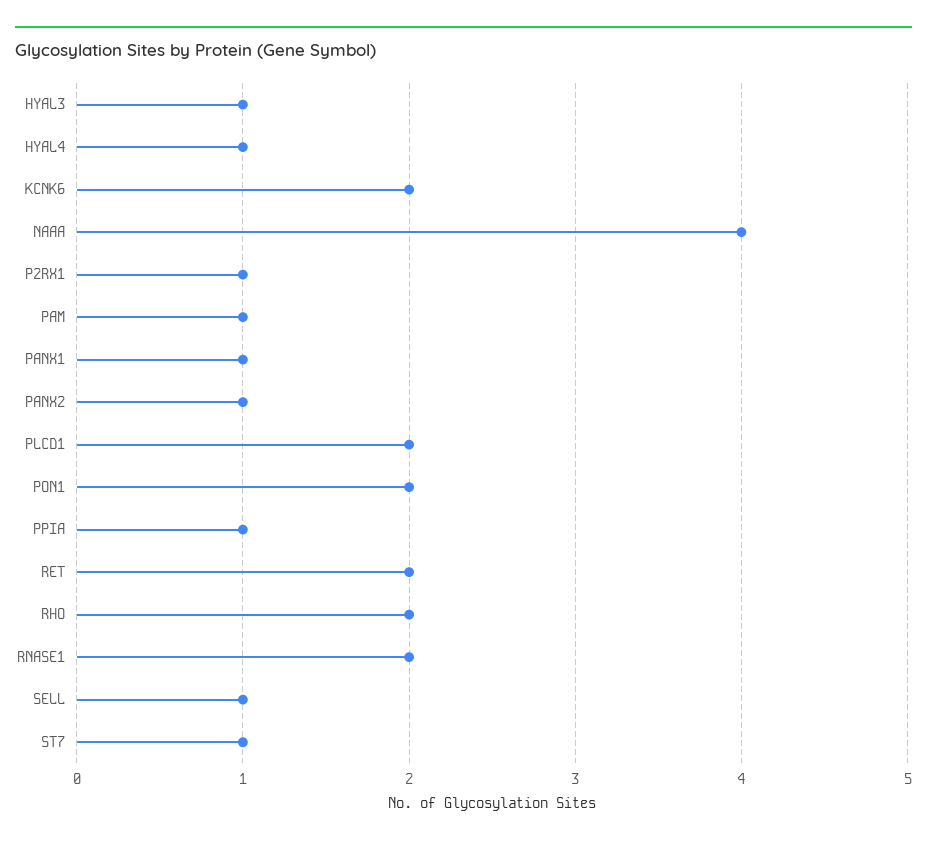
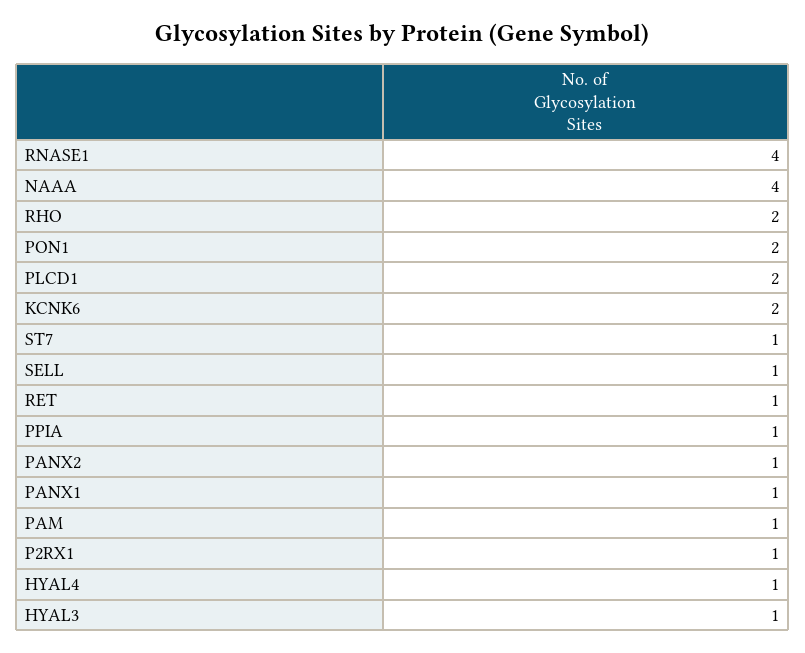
RET: 2 -> 1
RNASE1: 2 -> 4

